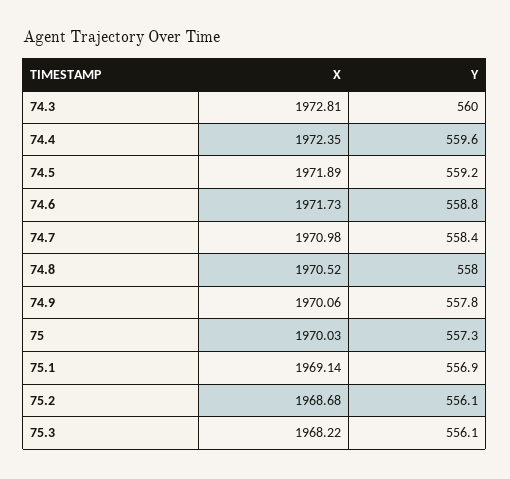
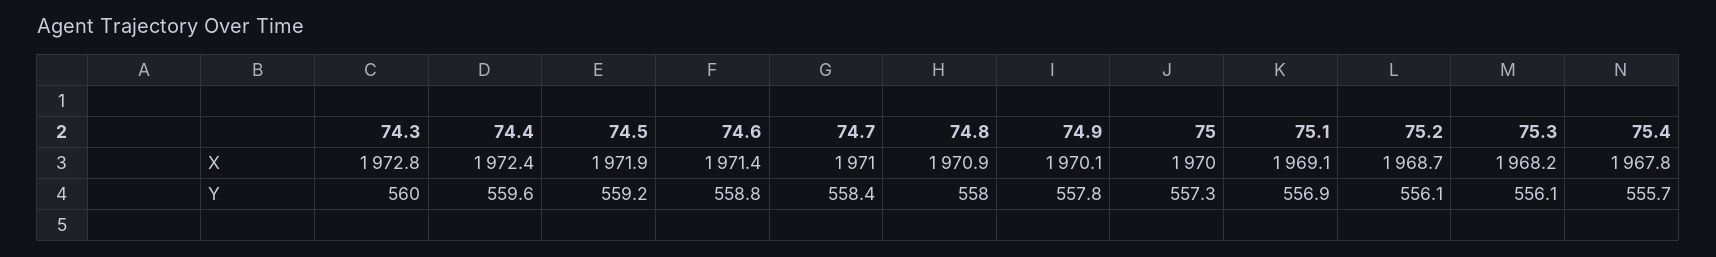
X, 74.6: 1971.73 -> 1971.4
X, 74.8: 1970.52 -> 1970.9
X, 75.4: none -> 1967.8
Y, 75.4: none -> 555.7

